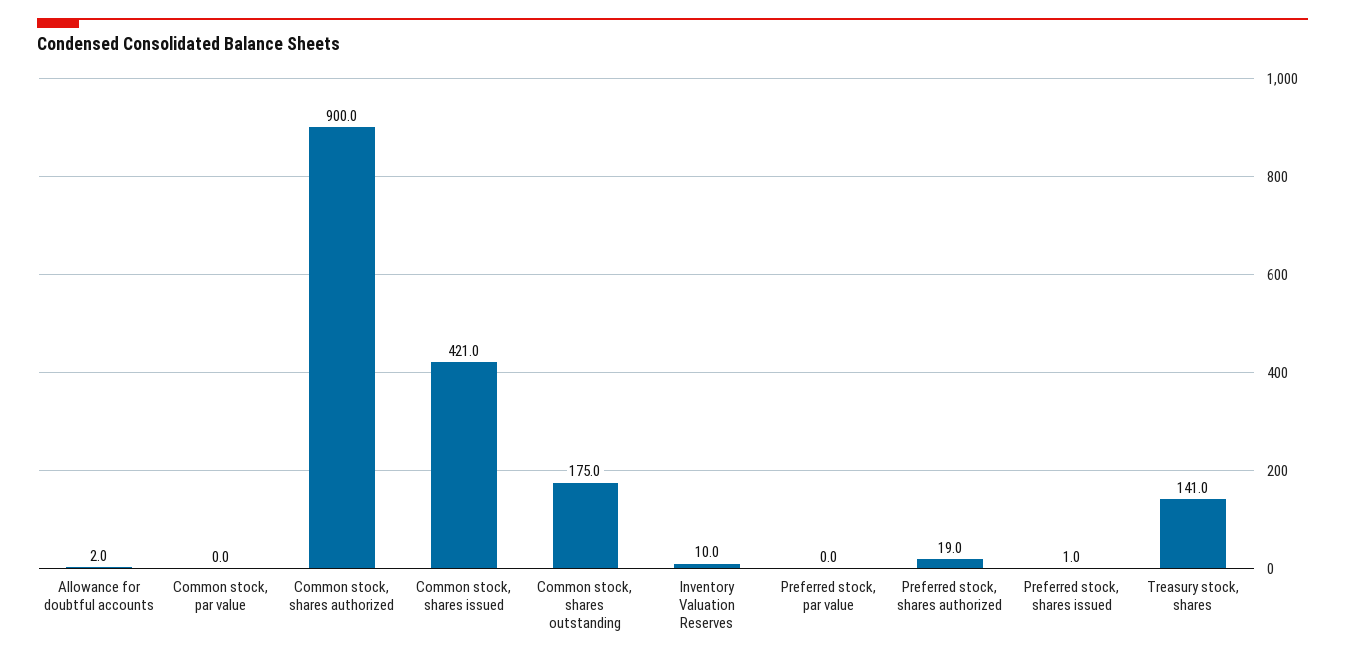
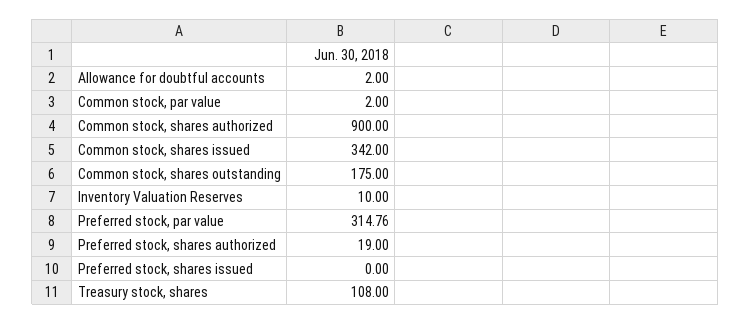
Common stock, par value: 0 -> 2
Common stock, shares issued: 421 -> 342
Preferred stock, par value: 0 -> 314.76
Preferred stock, shares issued: 1 -> 0
Treasury stock, shares: 141 -> 108

